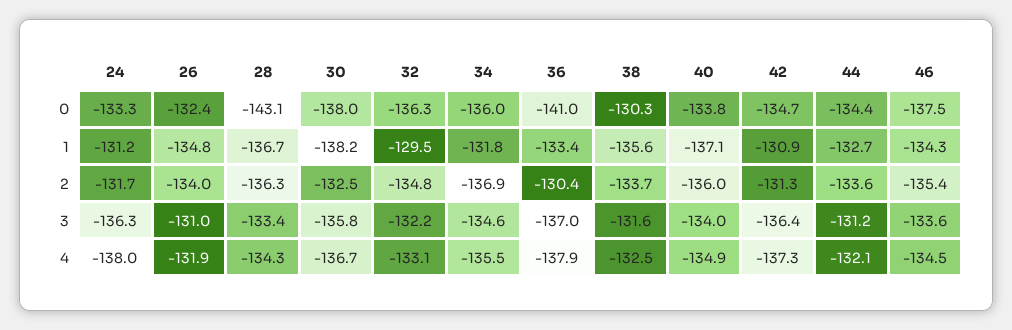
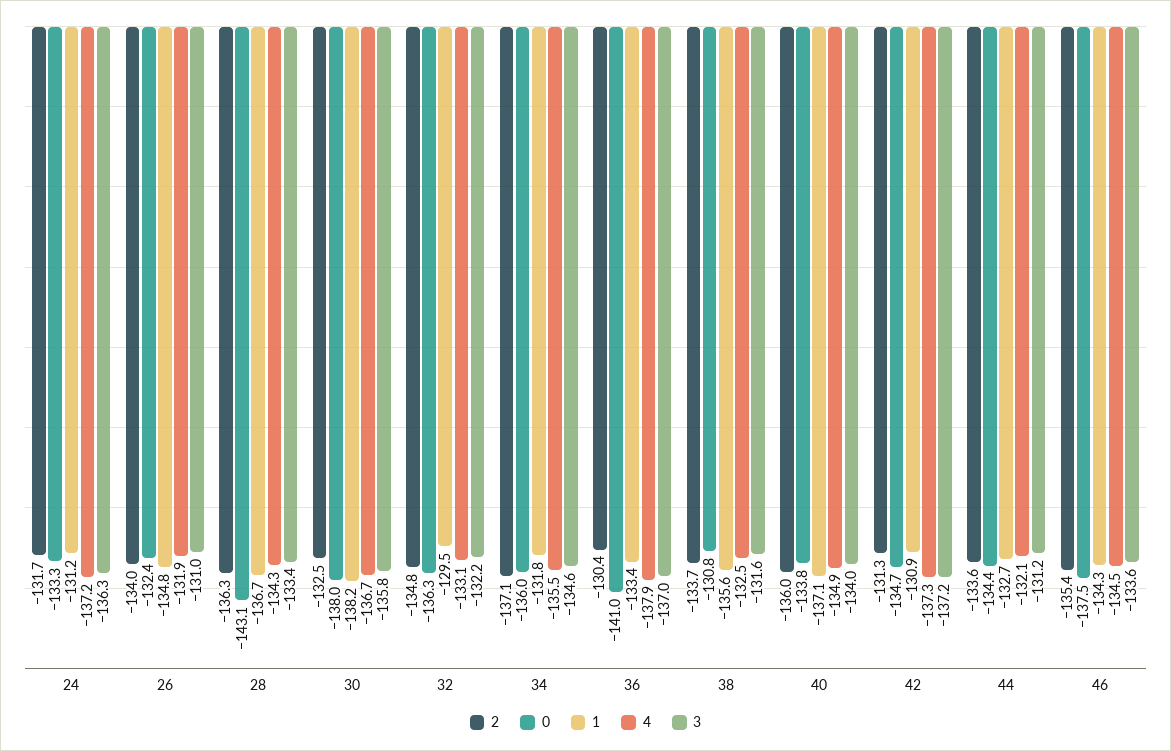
0, 38: -130.3 -> -130.8
2, 34: -136.9 -> -137.1
3, 42: -136.4 -> -137.2
4, 24: -138 -> -137.2

